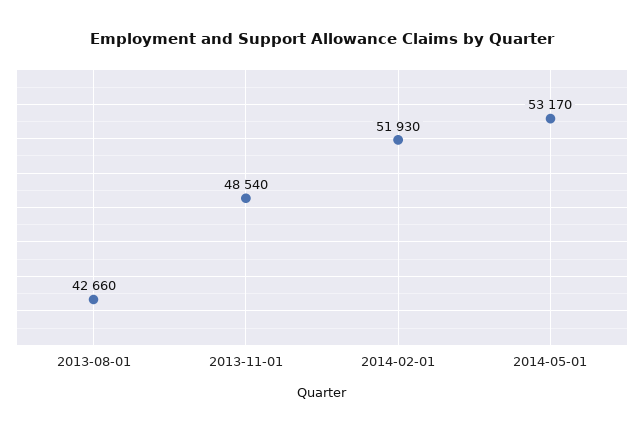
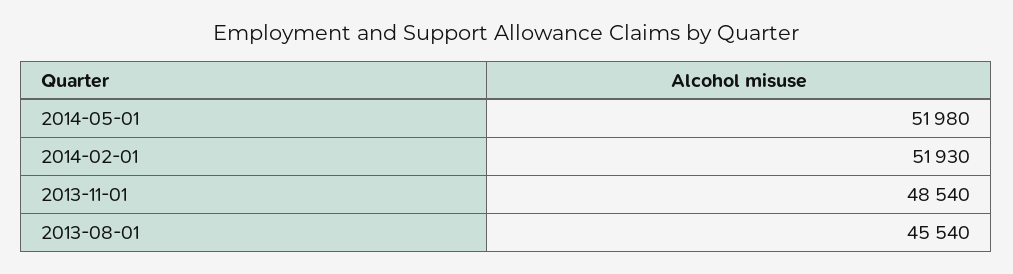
2013-08-01: 42660 -> 45540
2014-05-01: 53170 -> 51980

